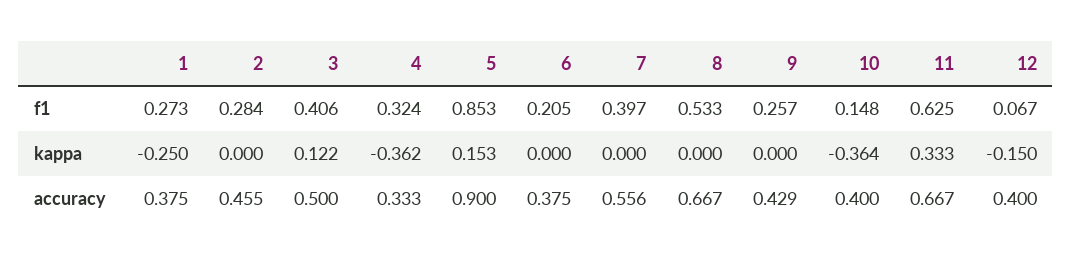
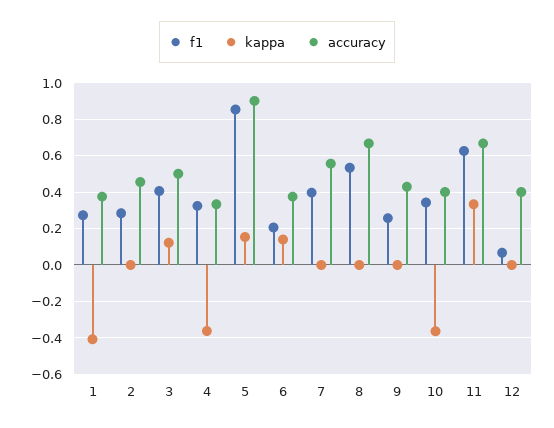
f1, 10: 0.148 -> 0.35
kappa, 1: -0.25 -> -0.4
kappa, 6: 0 -> 0.15
kappa, 12: -0.15 -> 0

